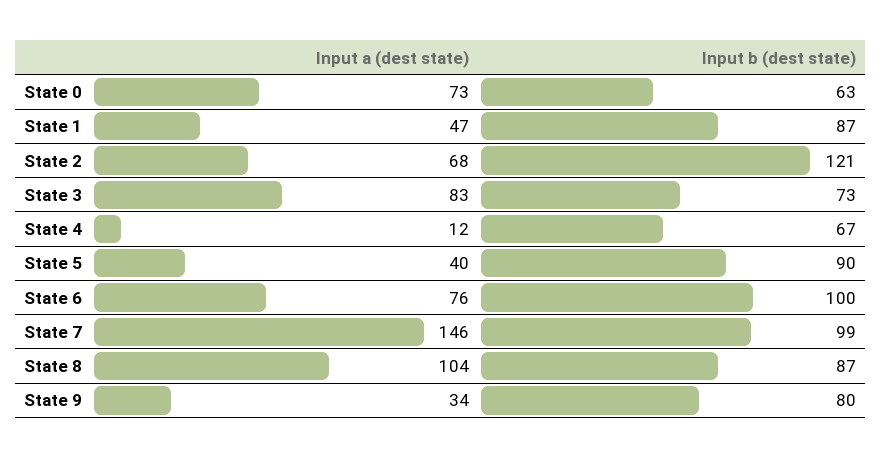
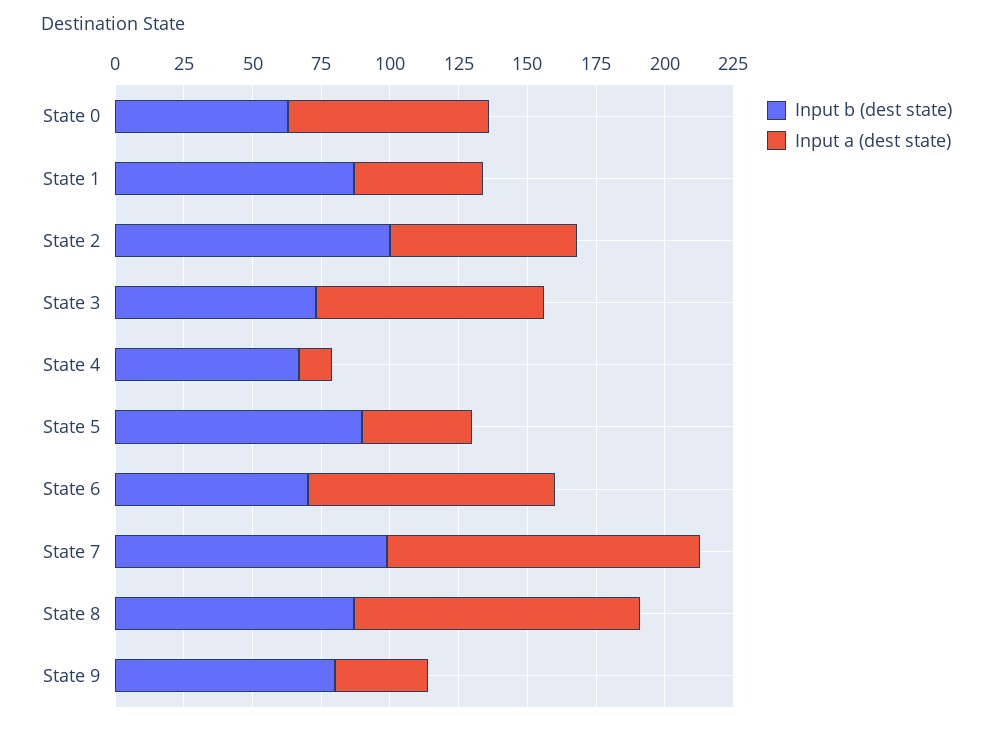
Input b (dest state), State 2: 121 -> 100
Input a (dest state), State 6: 76 -> 90
Input b (dest state), State 6: 100 -> 70
Input a (dest state), State 7: 146 -> 115

